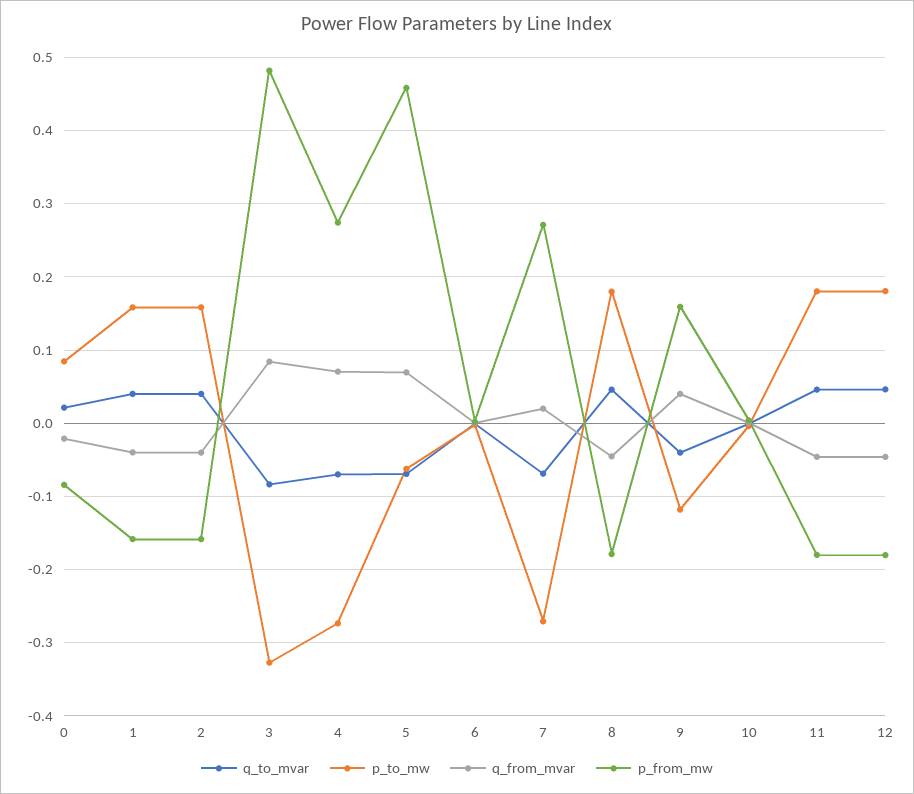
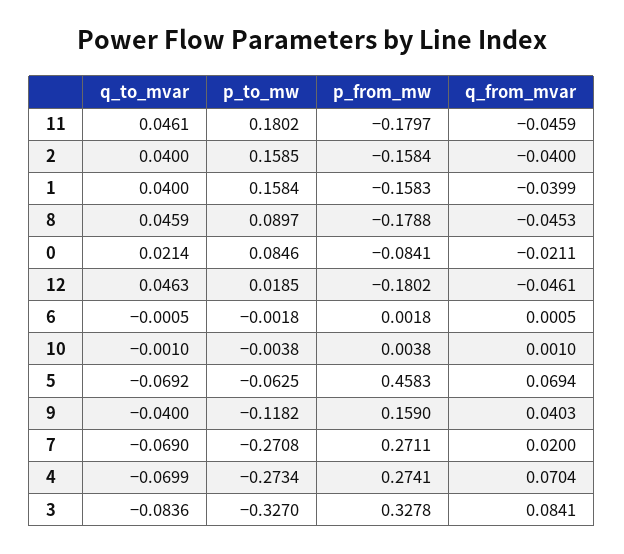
p_from_mw, 3: 0.48 -> 0.3278
p_to_mw, 8: 0.18 -> 0.0897
p_to_mw, 12: 0.18 -> 0.0185

